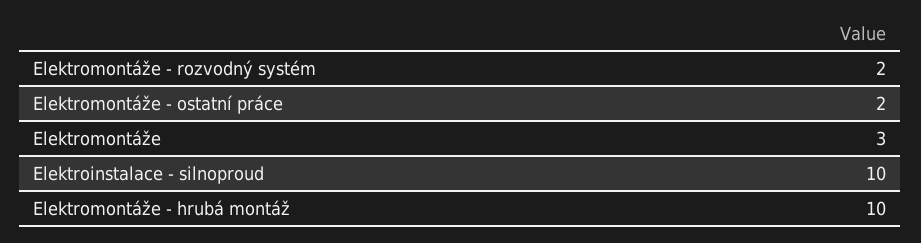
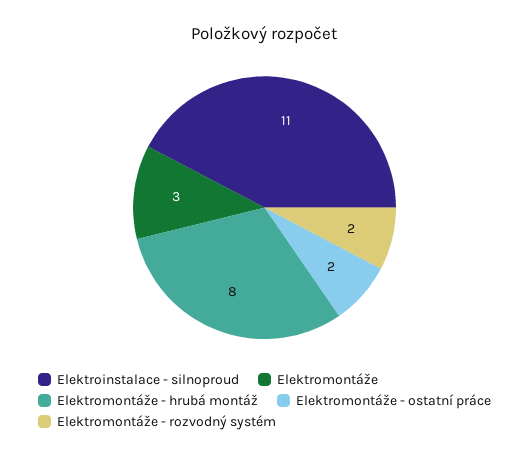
Elektroinstalace - silnoproud: 10 -> 11
Elektromontáže - hrubá montáž: 10 -> 8

